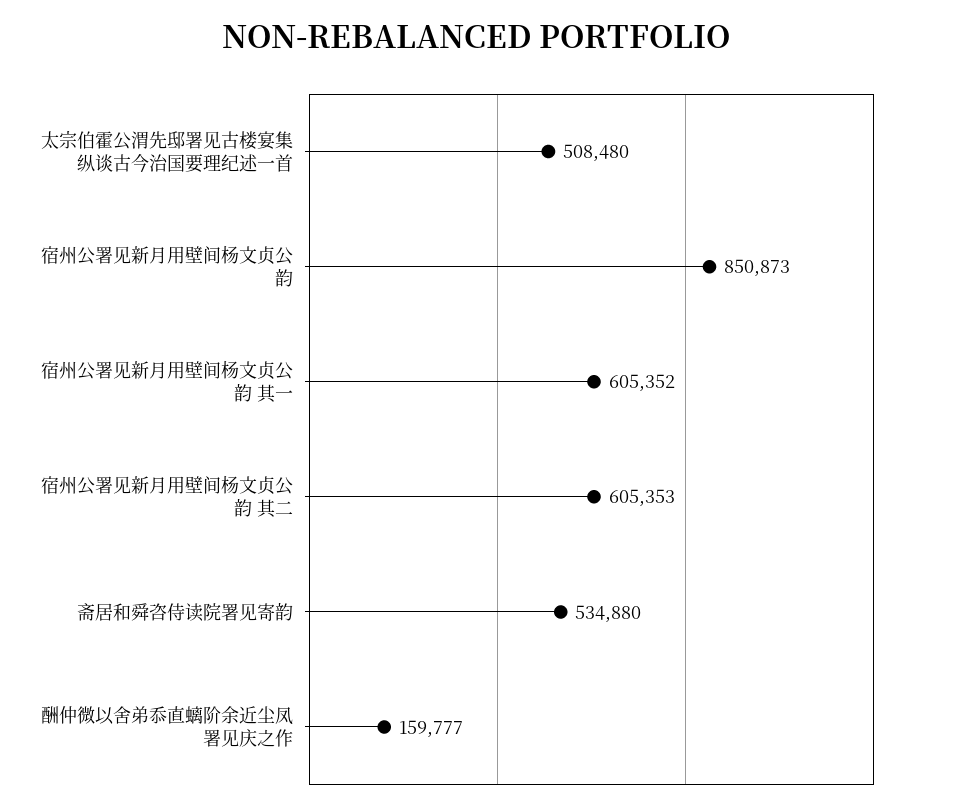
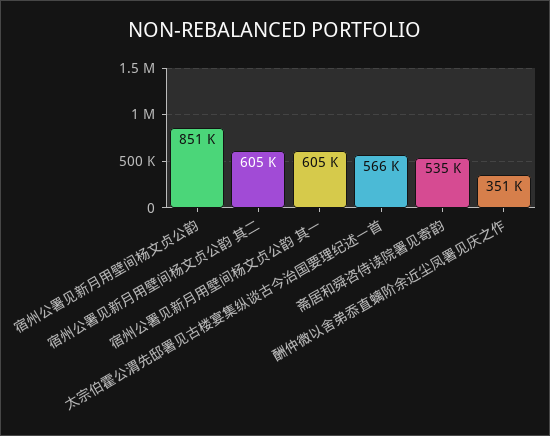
太宗伯霍公渭先邸署见古楼宴集纵谈古今治国要理纪述一首: 508480 -> 566000
酬仲微以舍弟忝直螭阶余近尘凤署见庆之作: 159777 -> 351000

